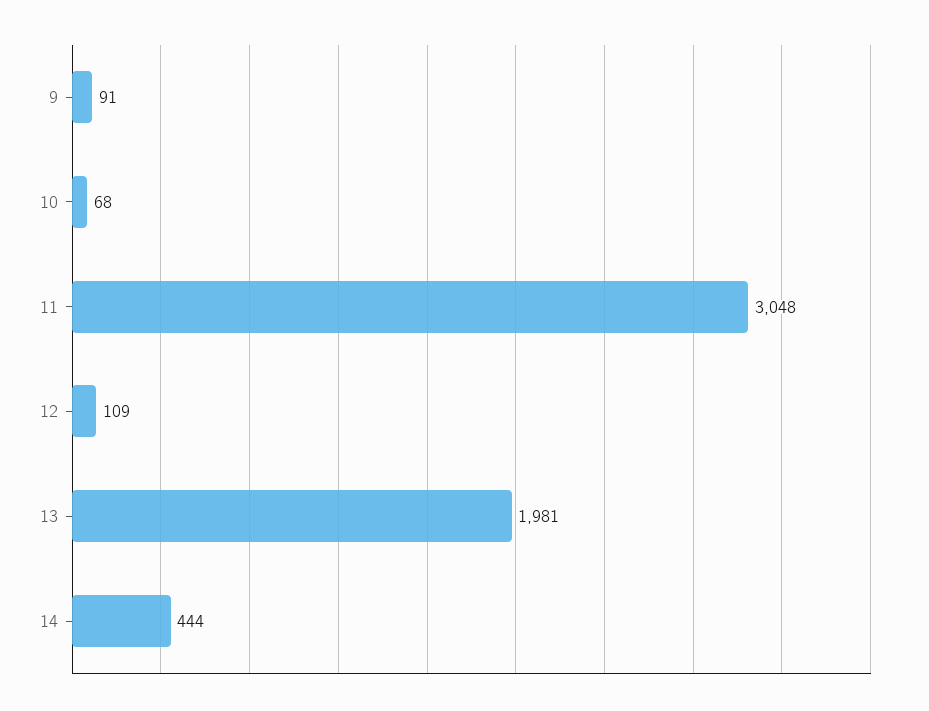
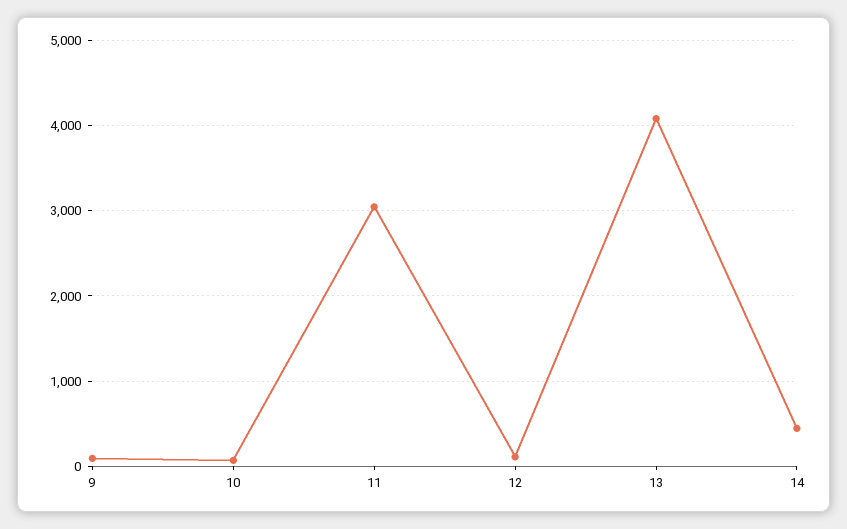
13: 1981 -> 4100

